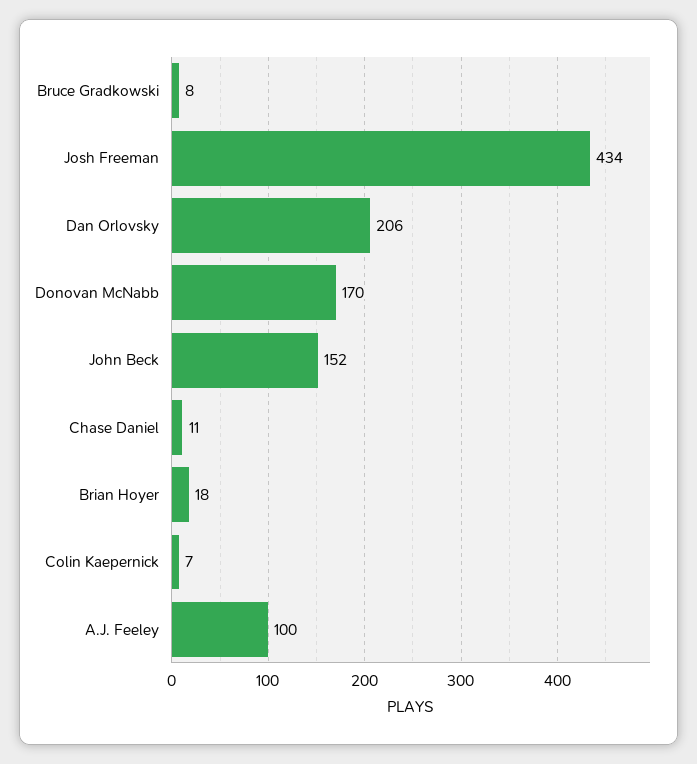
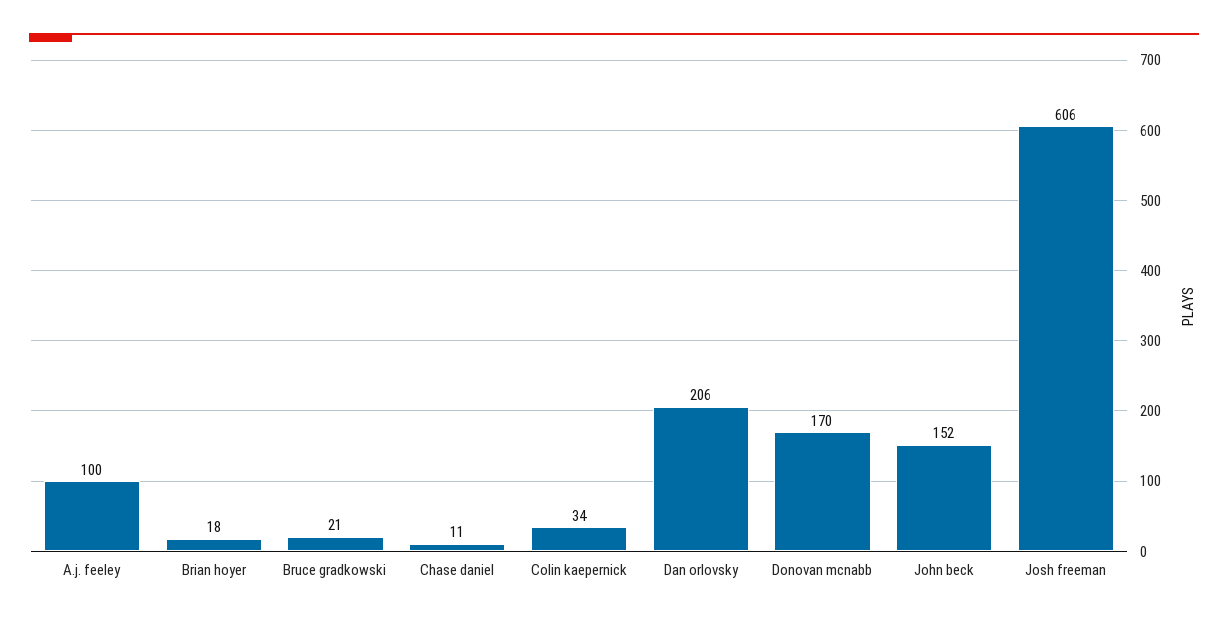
Bruce Gradkowski: 8 -> 21
Josh Freeman: 434 -> 606
Colin Kaepernick: 7 -> 34

